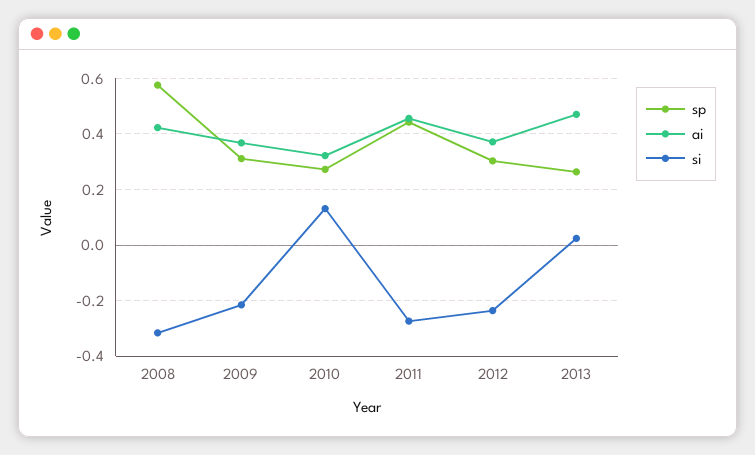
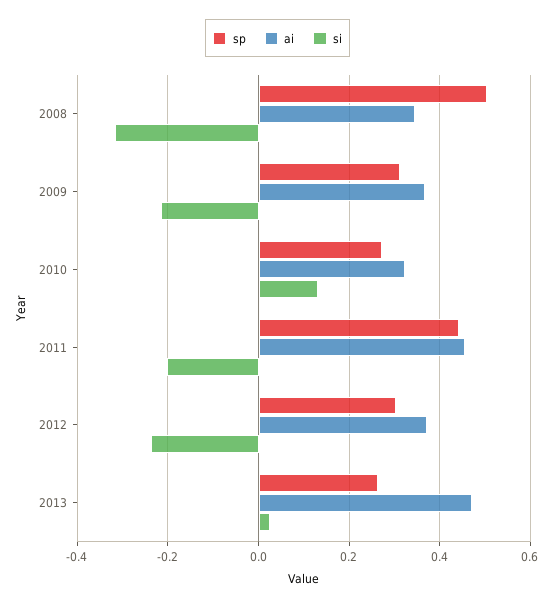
sp, 2008: 0.575 -> 0.5
ai, 2008: 0.425 -> 0.34
si, 2011: -0.275 -> -0.2

